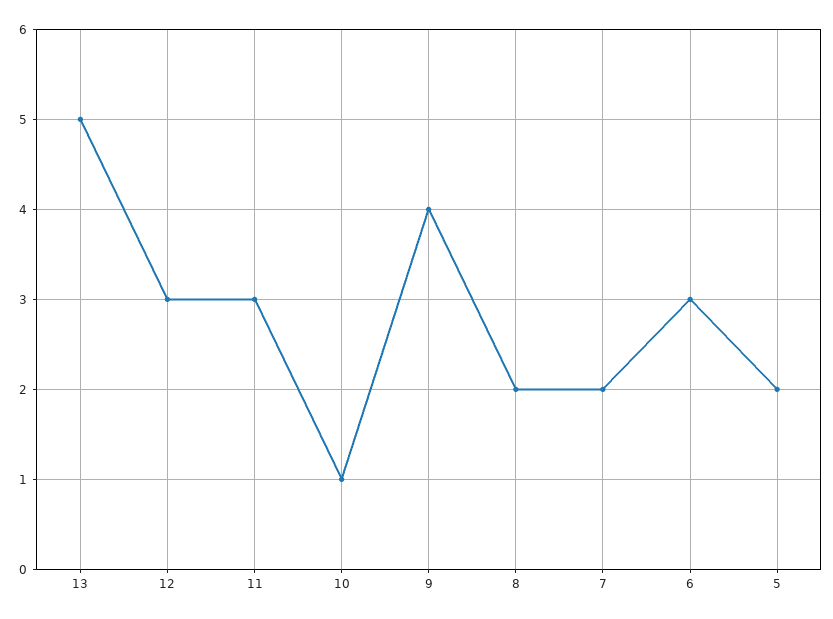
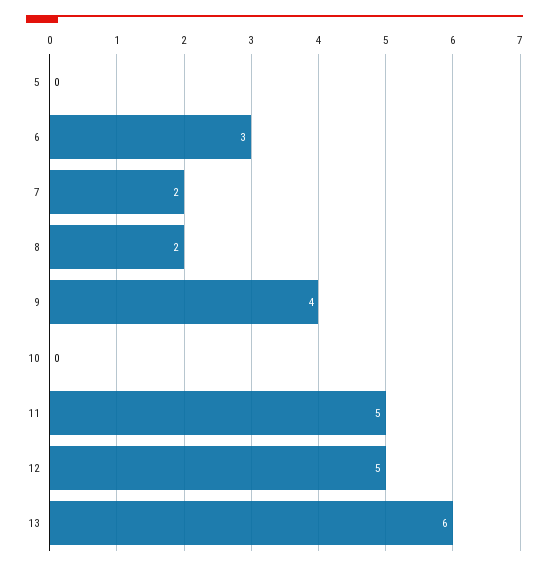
13: 5 -> 6
12: 3 -> 5
11: 3 -> 5
10: 1 -> 0
5: 2 -> 0

